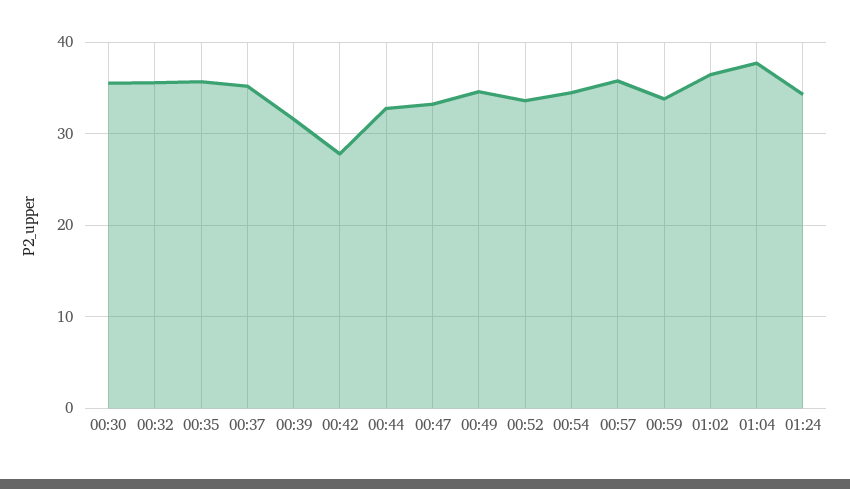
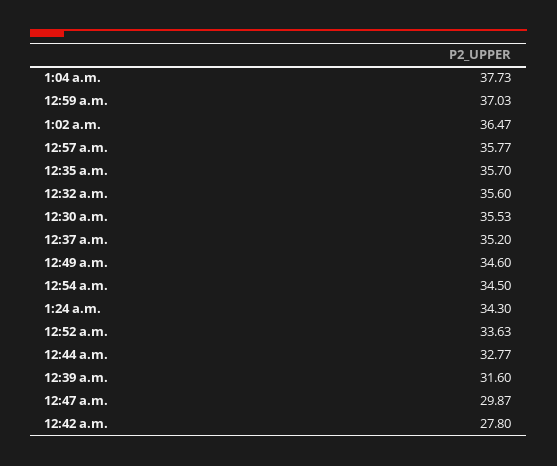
00:47: 33 -> 29.87
00:59: 34 -> 37.03

